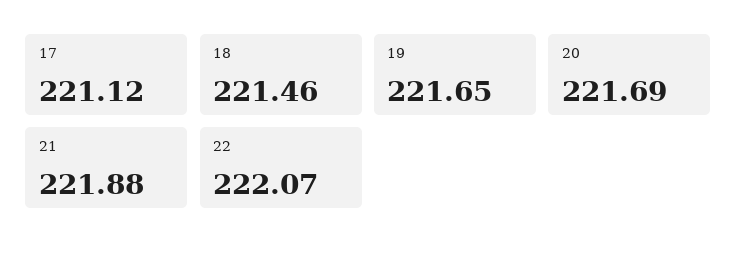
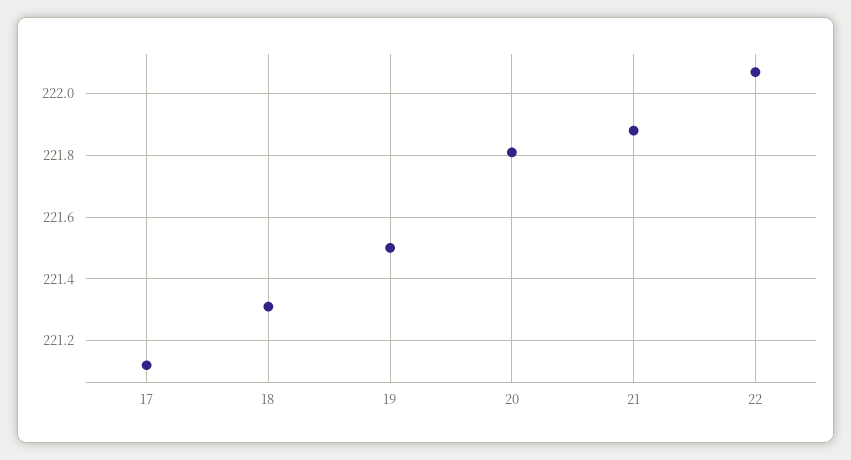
18: 221.46 -> 221.3
19: 221.65 -> 221.5
20: 221.69 -> 221.8

